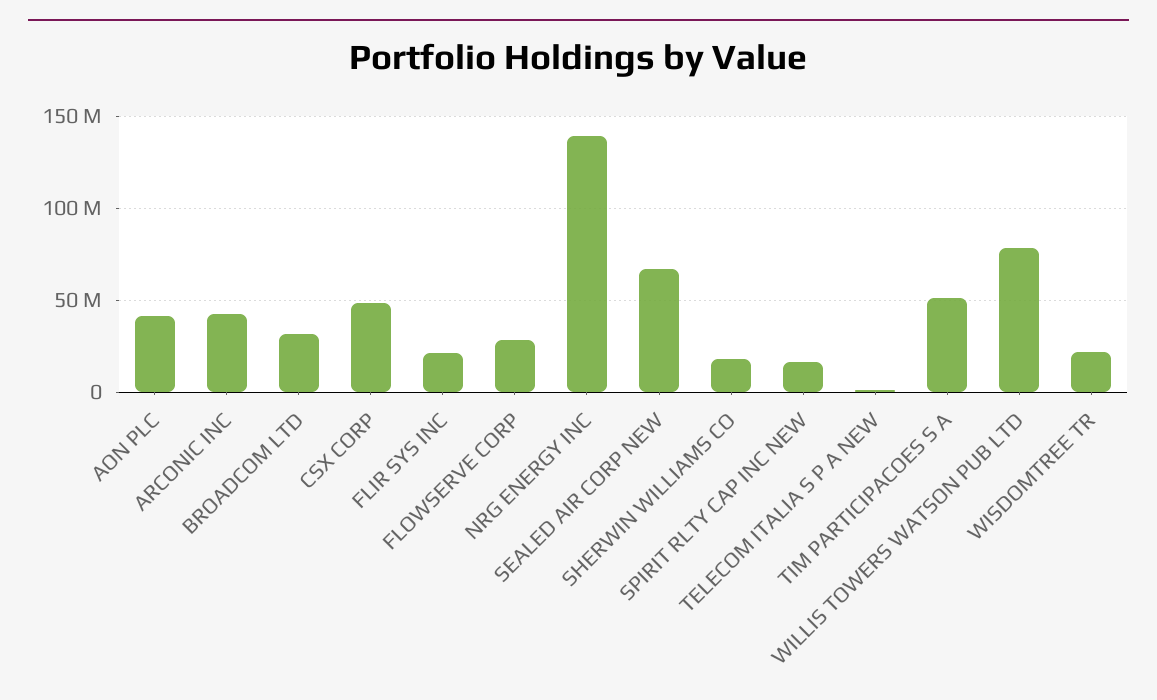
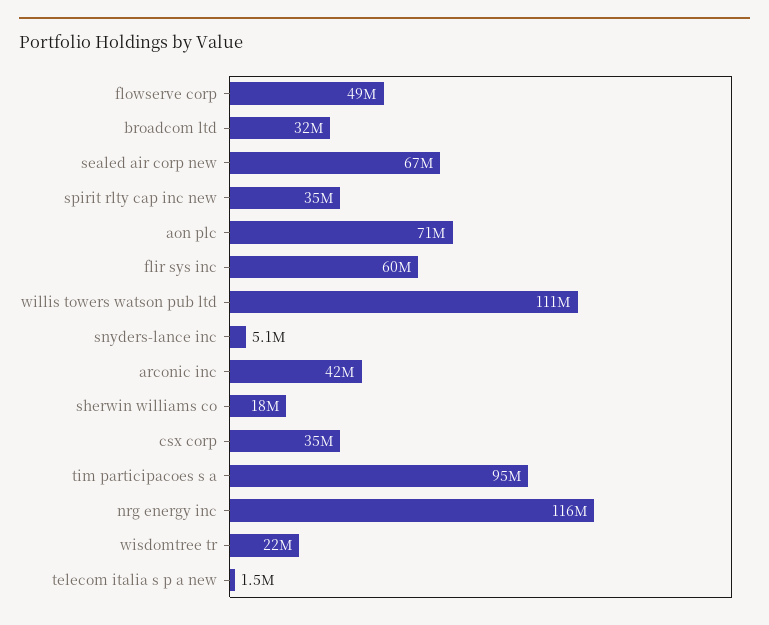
AON PLC: 40000000 -> 71000000
CSX CORP: 50000000 -> 35000000
FLIR SYS INC: 20000000 -> 60000000
FLOWSERVE CORP: 30000000 -> 49000000
NRG ENERGY INC: 140000000 -> 116000000
SPIRIT RLTY CAP INC NEW: 15000000 -> 35000000
TIM PARTICIPACOES S A: 50000000 -> 95000000
WILLIS TOWERS WATSON PUB LTD: 80000000 -> 111000000
snyders-lance inc: none -> 5100000

